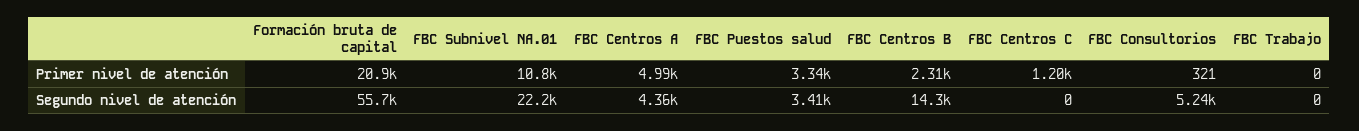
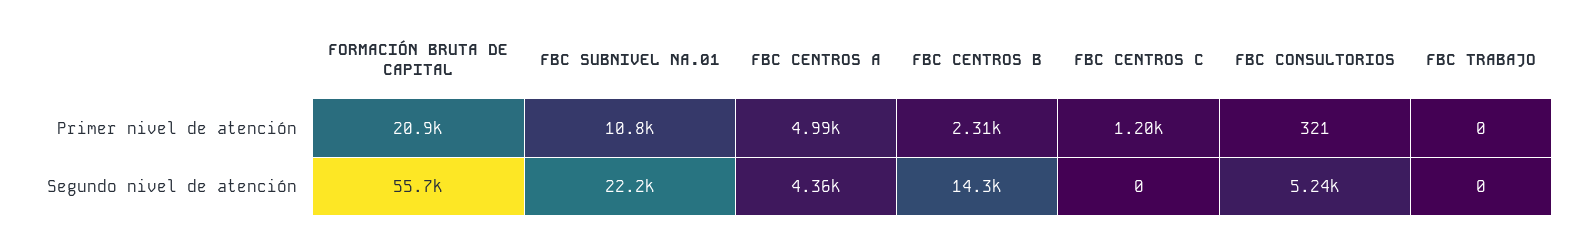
FBC Puestos salud, Primer nivel de atención: 3340 -> none
FBC Puestos salud, Segundo nivel de atención: 3410 -> none

